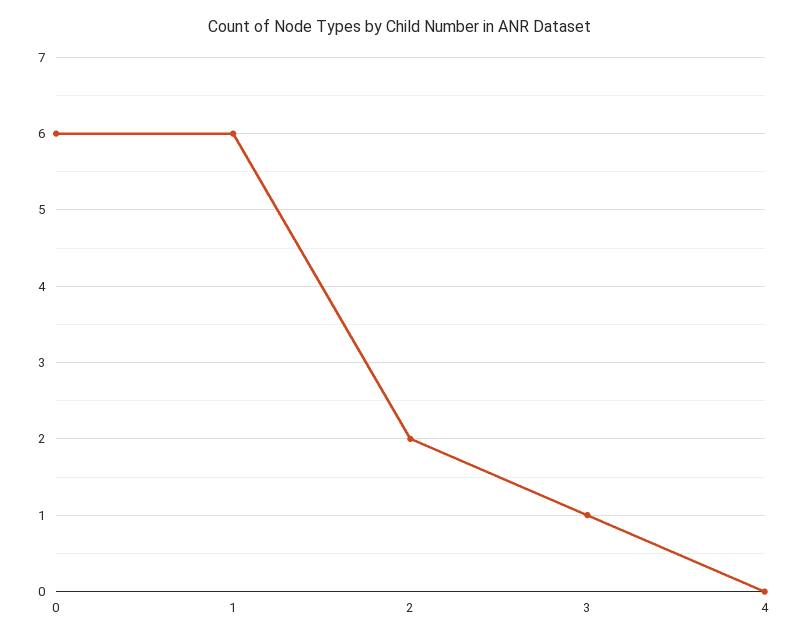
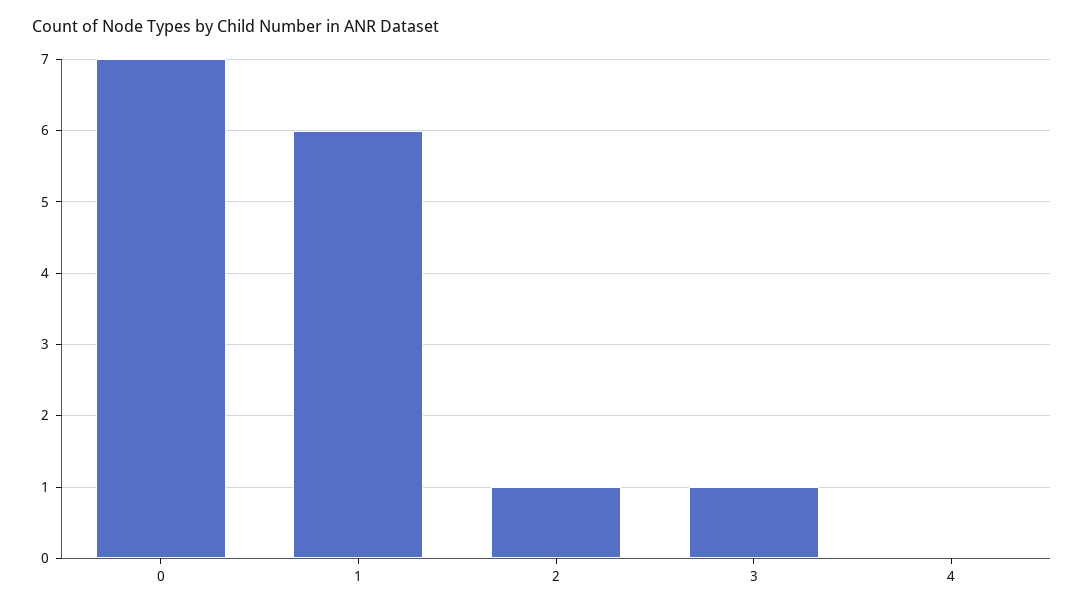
0: 6 -> 7
2: 2 -> 1

